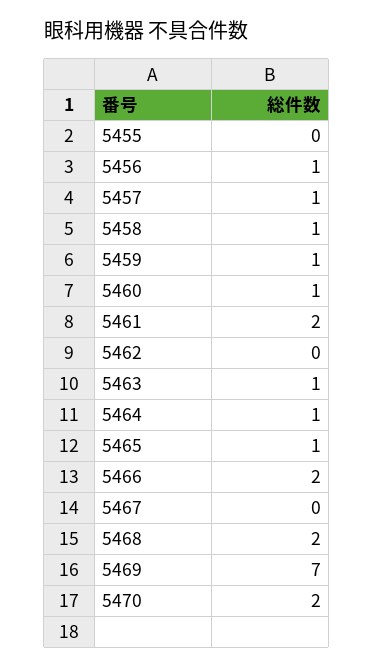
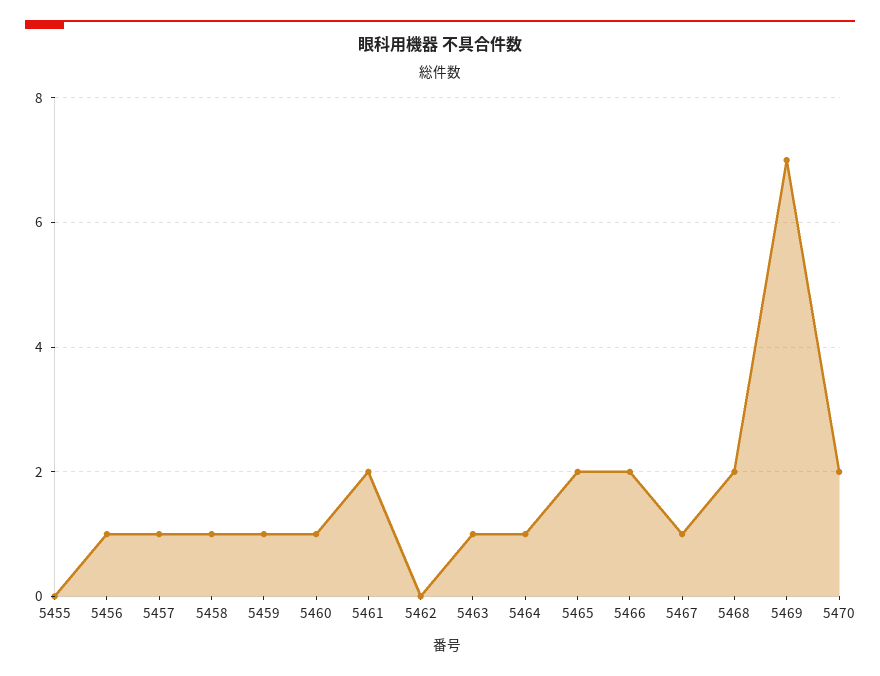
5465: 1 -> 2
5467: 0 -> 1

